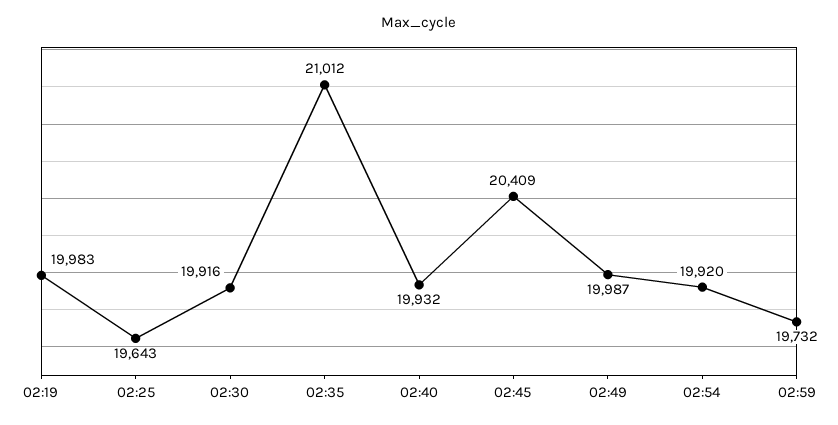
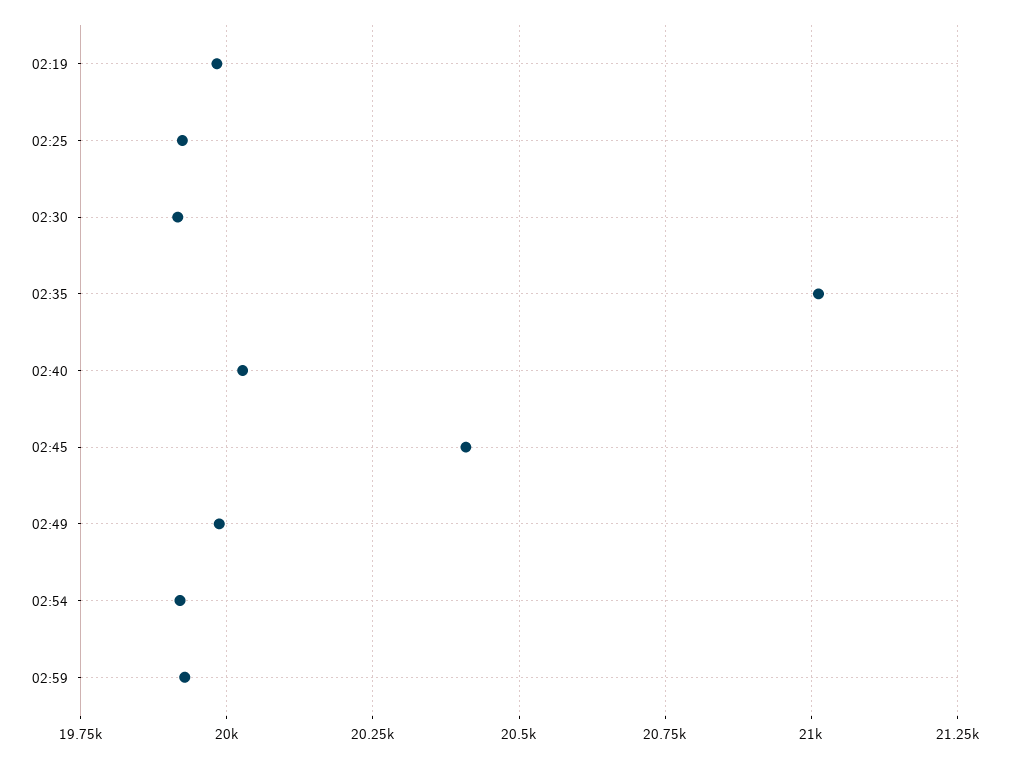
02:25: 19643 -> 19925
02:40: 19932 -> 20025
02:59: 19732 -> 19925

